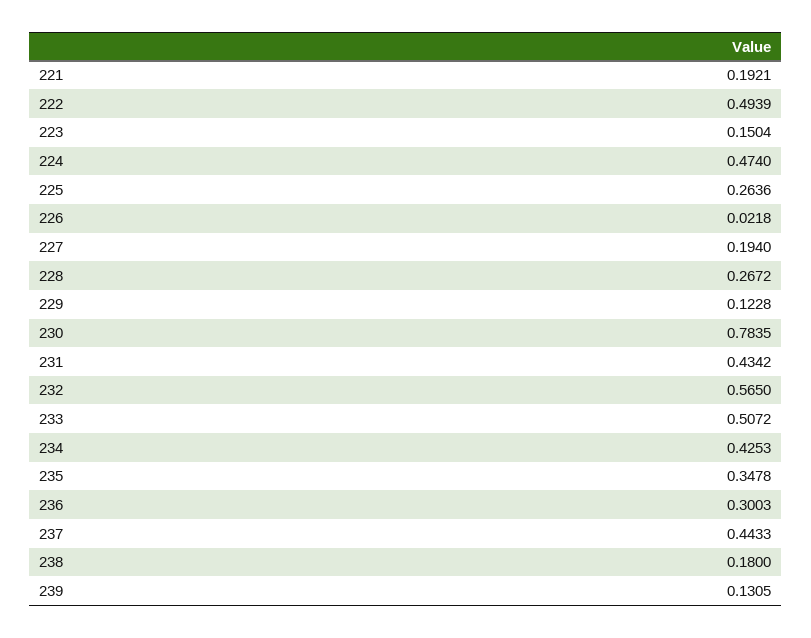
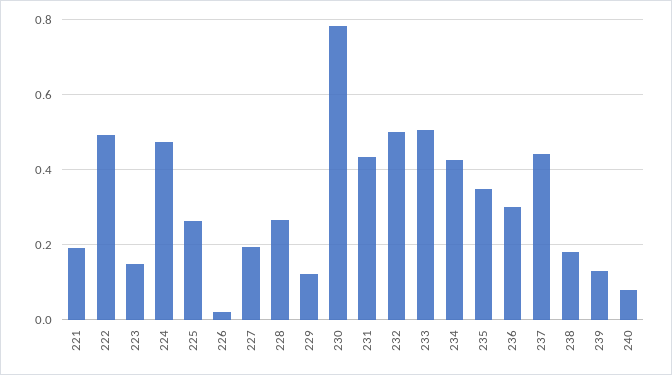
232: 0.565 -> 0.5
240: none -> 0.08

